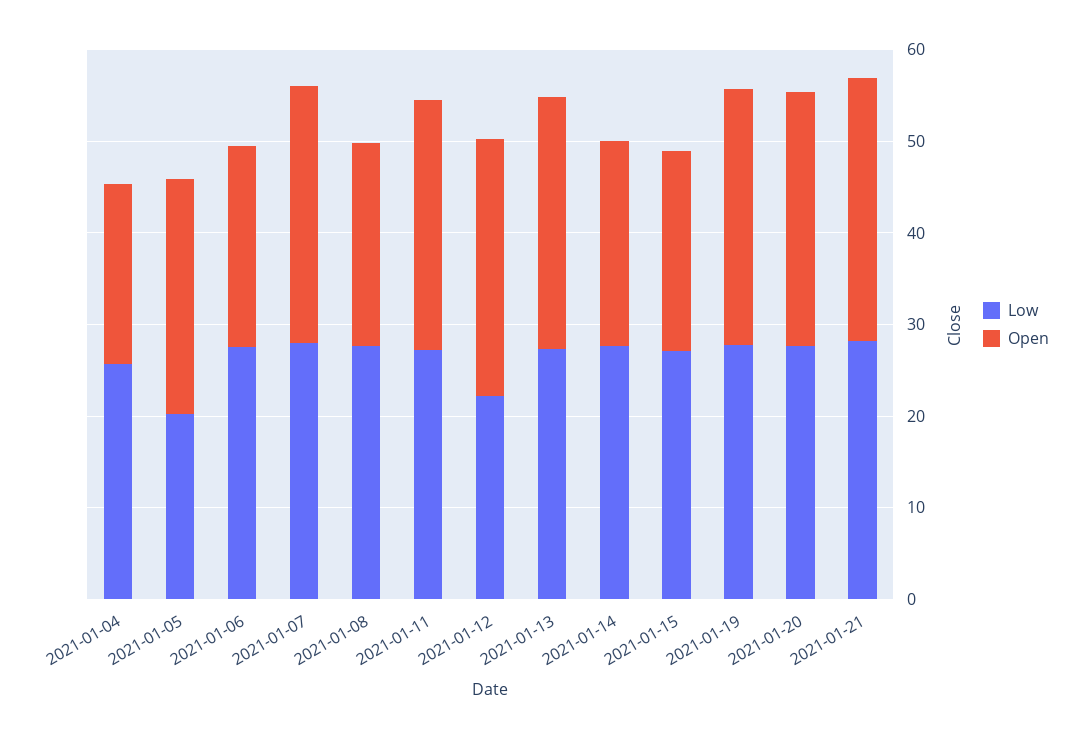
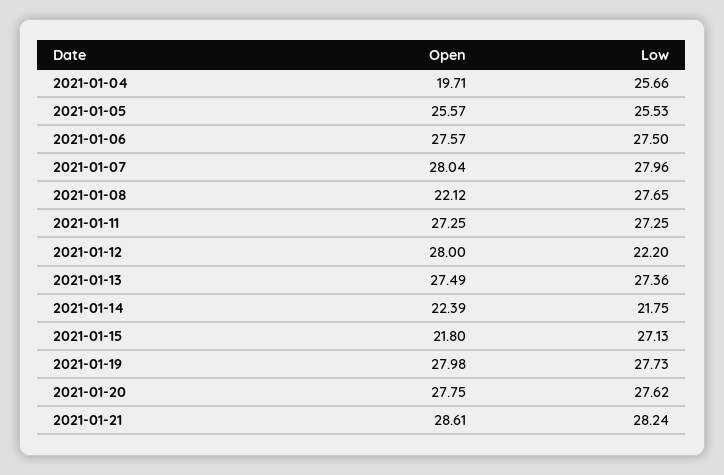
Low, 2021-01-05: 20 -> 25.53
Open, 2021-01-06: 22 -> 27.57
Low, 2021-01-14: 28 -> 21.75

